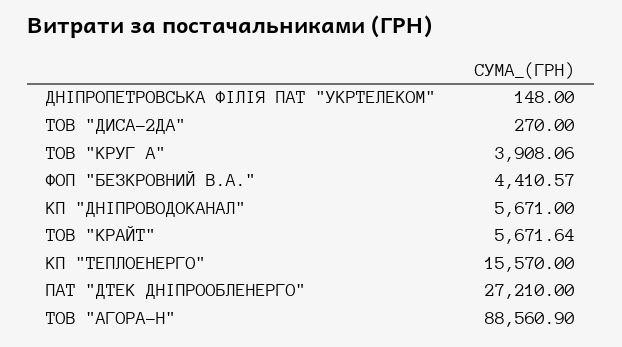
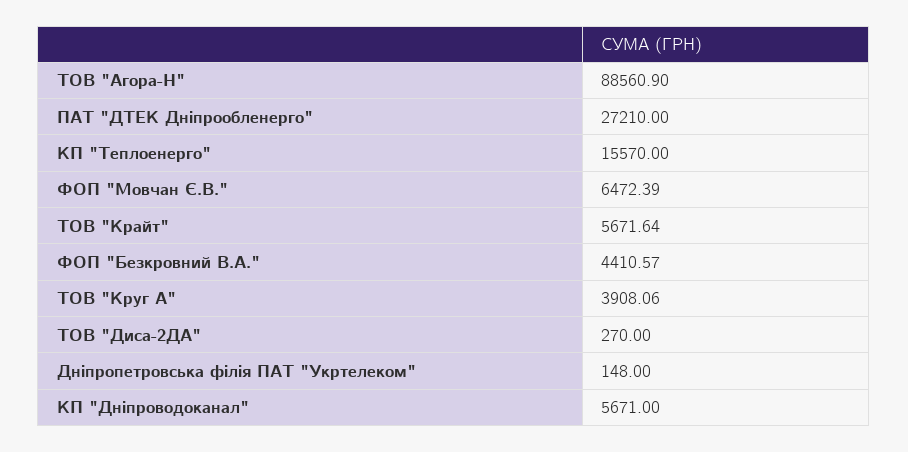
ФОП "Мовчан Є.В.": none -> 6472.39

